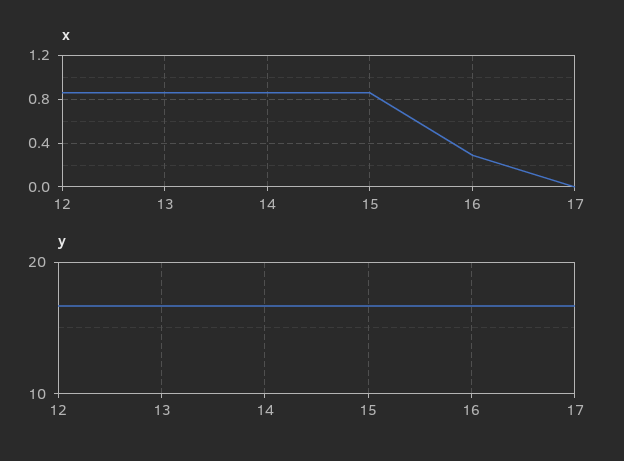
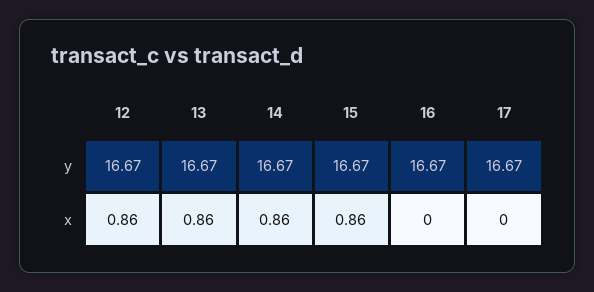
x, 16: 0.3 -> 0

